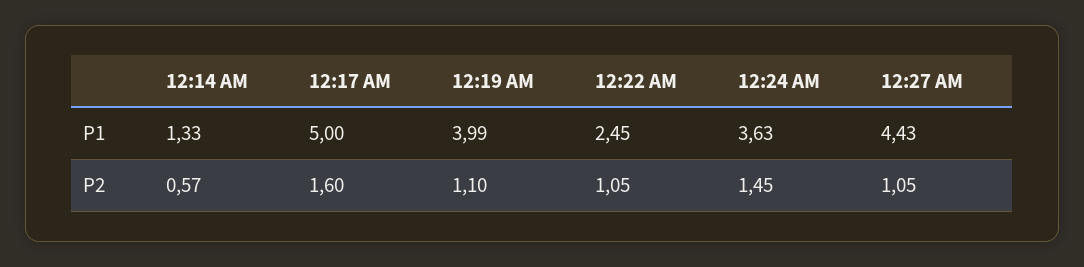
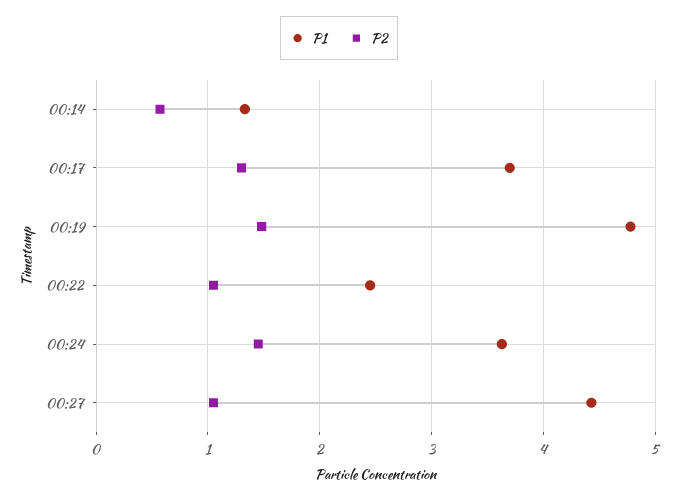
P1, 12:17 AM: 5 -> 3.7
P1, 12:19 AM: 3.99 -> 4.8
P2, 12:17 AM: 1.6 -> 1.3
P2, 12:19 AM: 1.1 -> 1.5

